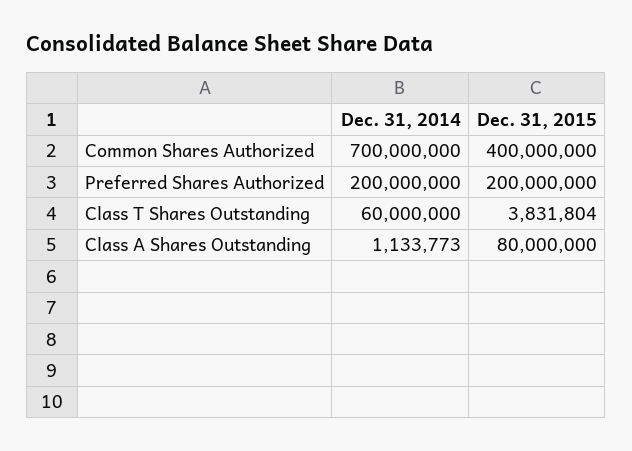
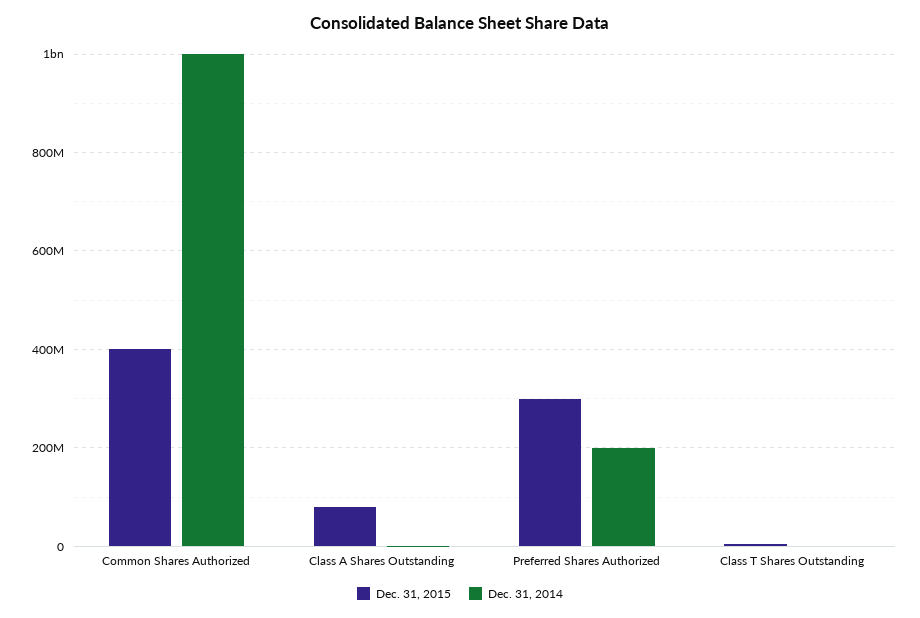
Dec. 31, 2014, Common Shares Authorized: 700000000 -> 1000000000
Dec. 31, 2015, Preferred Shares Authorized: 200000000 -> 300000000
Dec. 31, 2014, Class T Shares Outstanding: 60000000 -> 0

